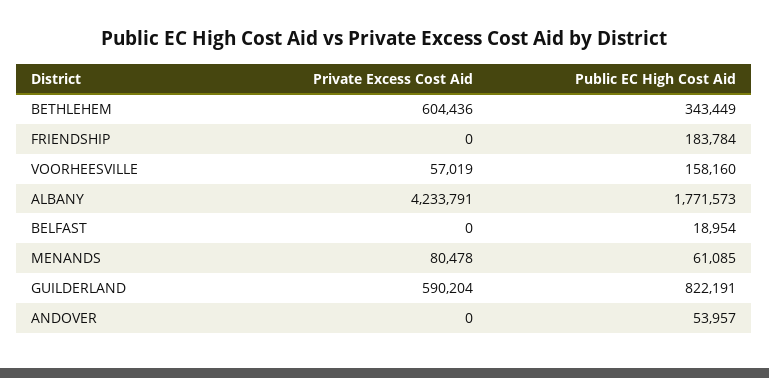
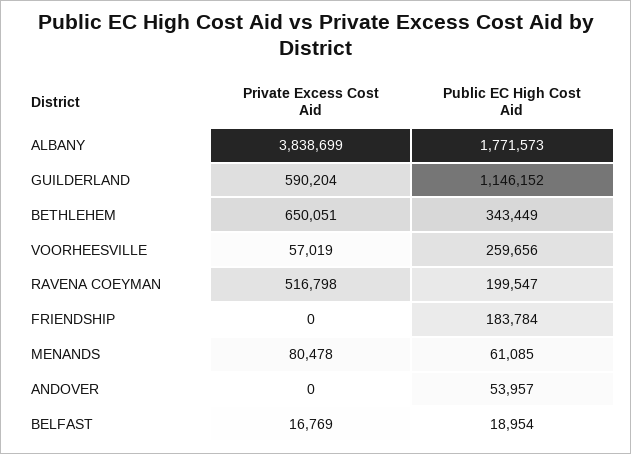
Private Excess Cost Aid, BETHLEHEM: 604436 -> 650051
Public EC High Cost Aid, VOORHEESVILLE: 158160 -> 259656
Private Excess Cost Aid, ALBANY: 4233791 -> 3838699
Private Excess Cost Aid, BELFAST: 0 -> 16769
Public EC High Cost Aid, GUILDERLAND: 822191 -> 1146152
Private Excess Cost Aid, RAVENA COEYMAN: none -> 516798
Public EC High Cost Aid, RAVENA COEYMAN: none -> 199547

